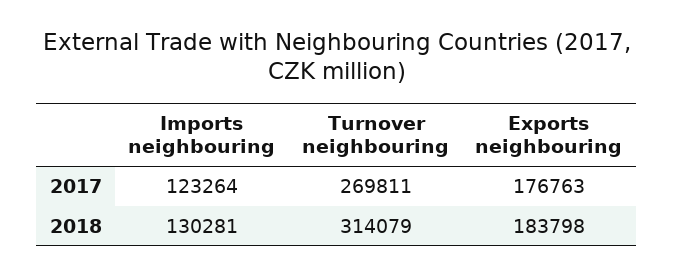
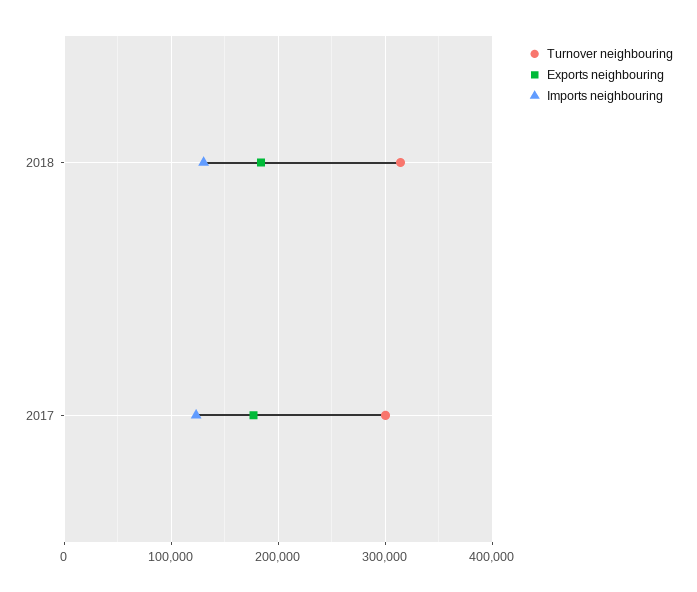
Turnover neighbouring, 2017: 269811 -> 300000

